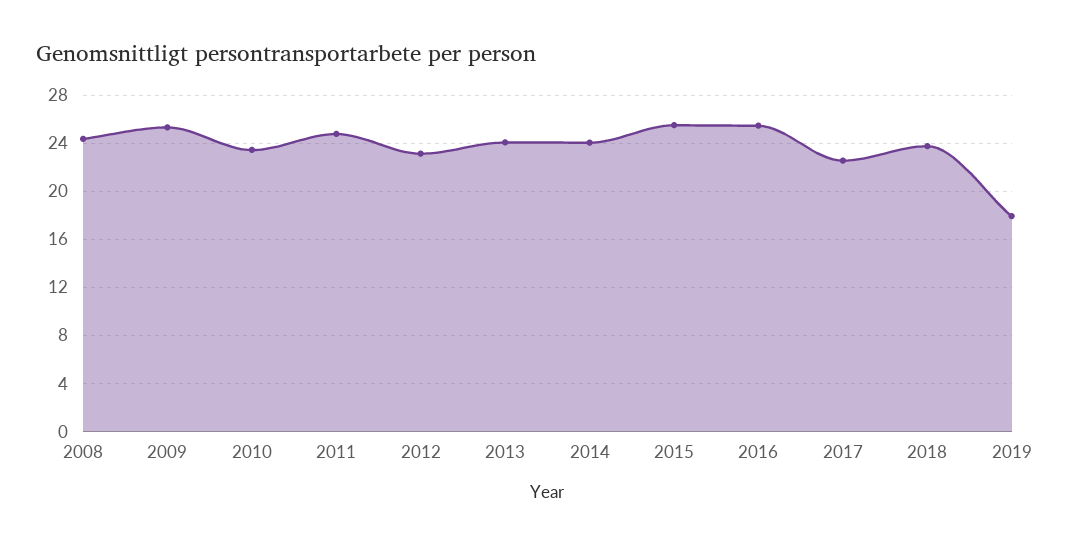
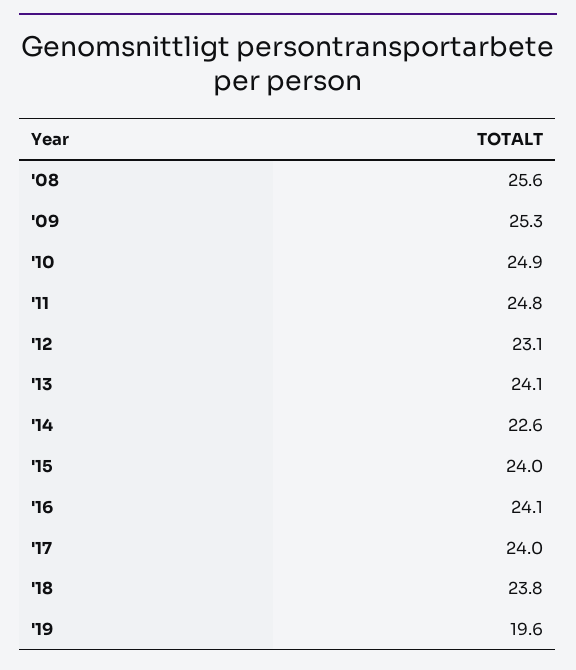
2008: 24.5 -> 25.6
2010: 23.5 -> 24.9
2014: 24 -> 22.6
2015: 25.5 -> 24
2016: 25.5 -> 24.1
2017: 22.5 -> 24
2019: 18 -> 19.6

